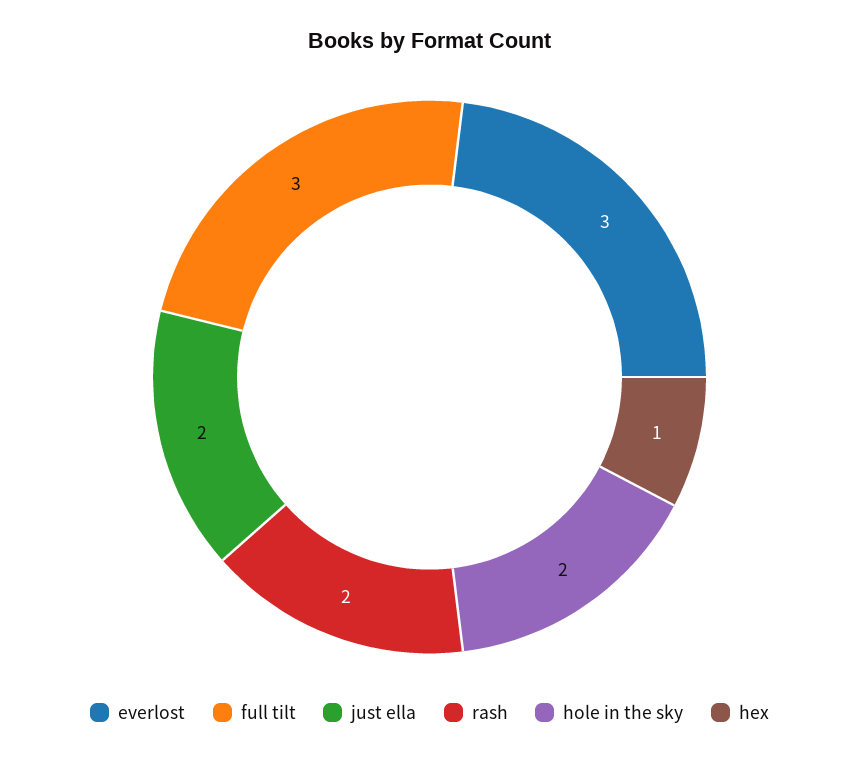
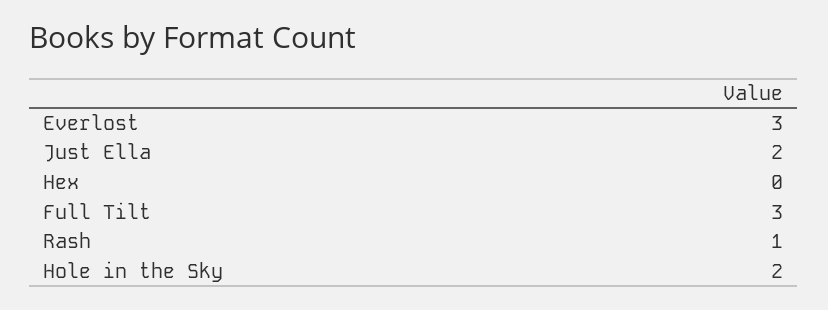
rash: 2 -> 1
hex: 1 -> 0

